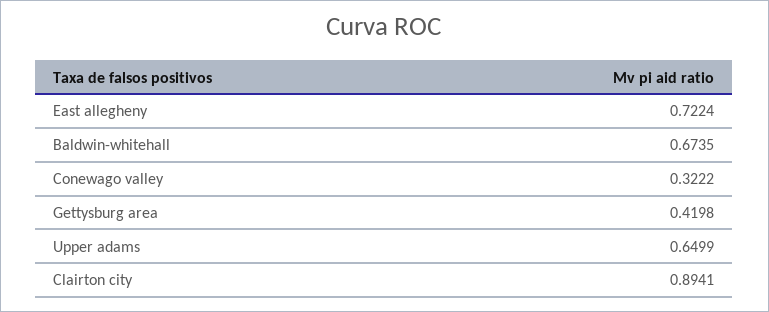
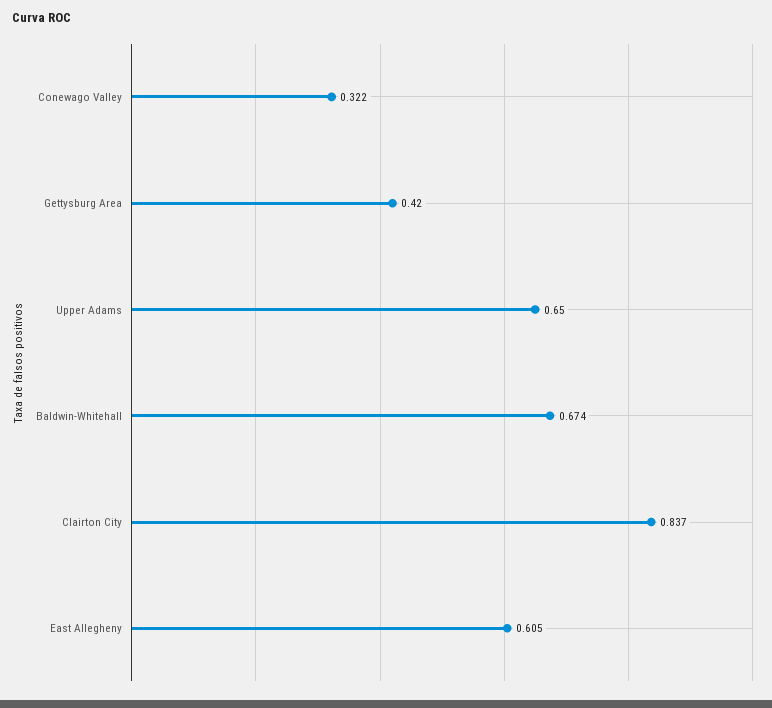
East allegheny: 0.7224 -> 0.605
Clairton city: 0.8941 -> 0.837

